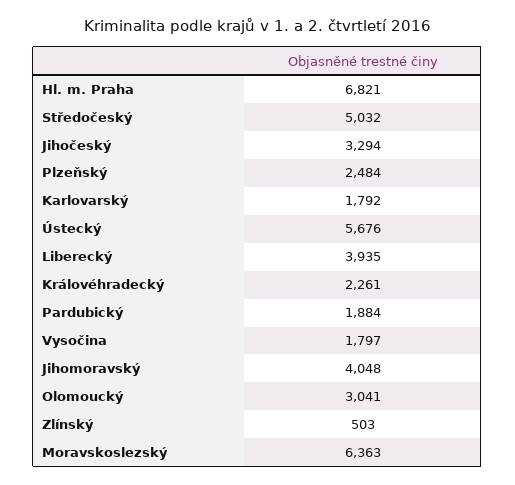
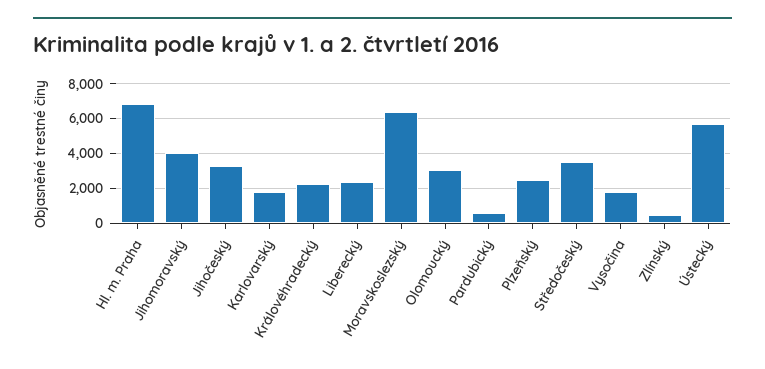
Středočeský: 5032 -> 3500
Liberecký: 3935 -> 2500
Pardubický: 1884 -> 500

